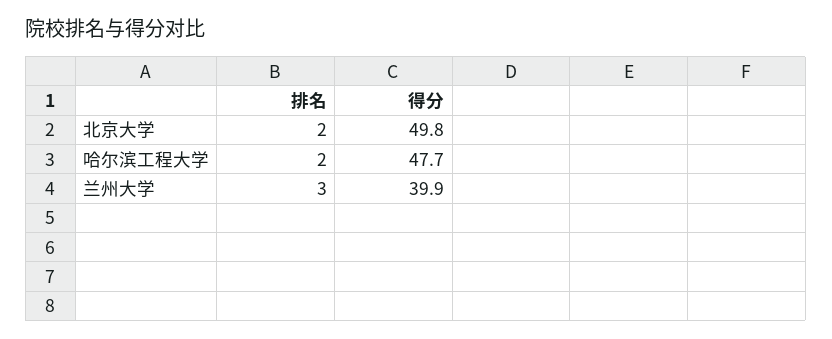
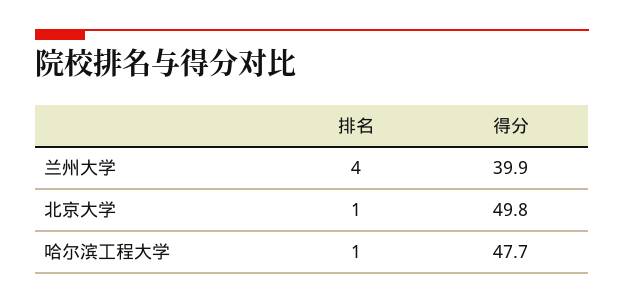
排名, 北京大学: 2 -> 1
排名, 哈尔滨工程大学: 2 -> 1
排名, 兰州大学: 3 -> 4

